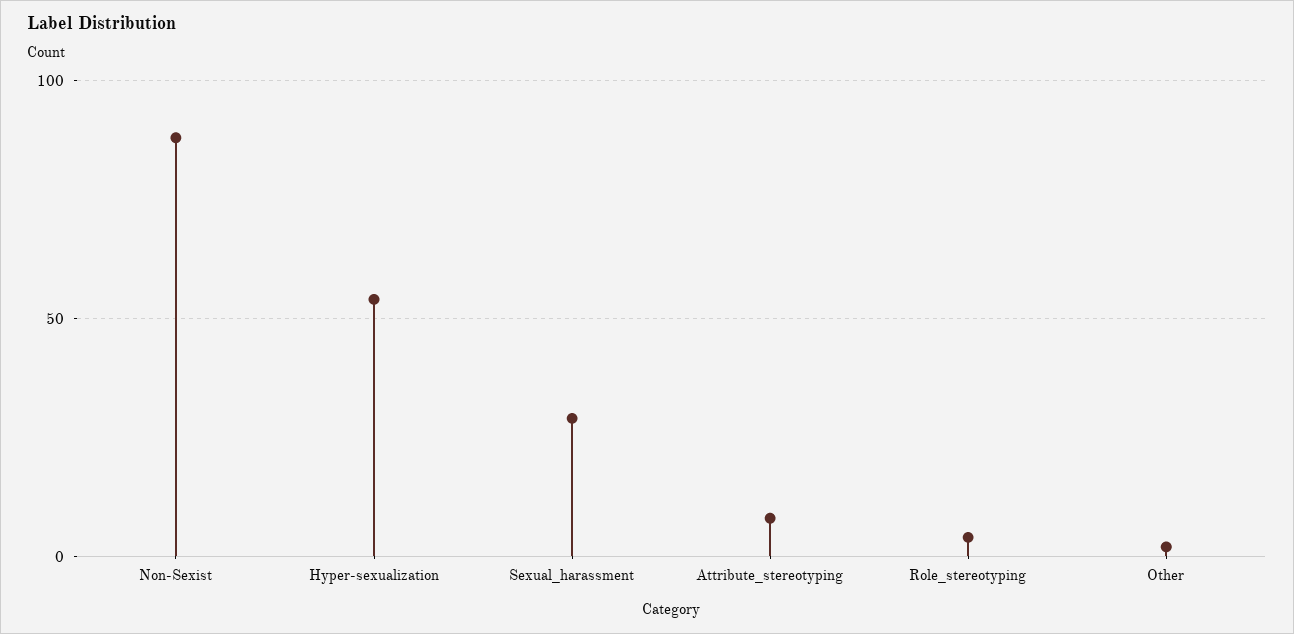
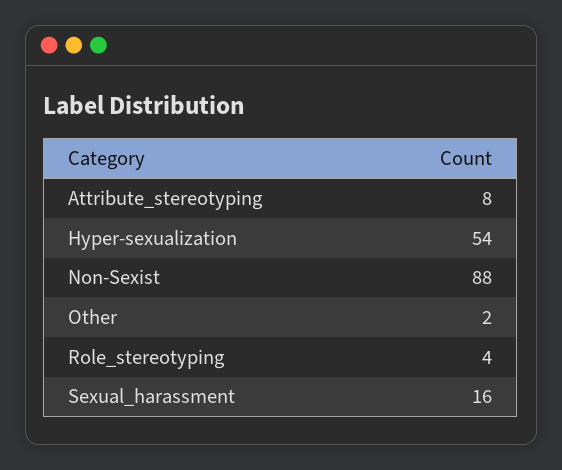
Sexual_harassment: 30 -> 16

